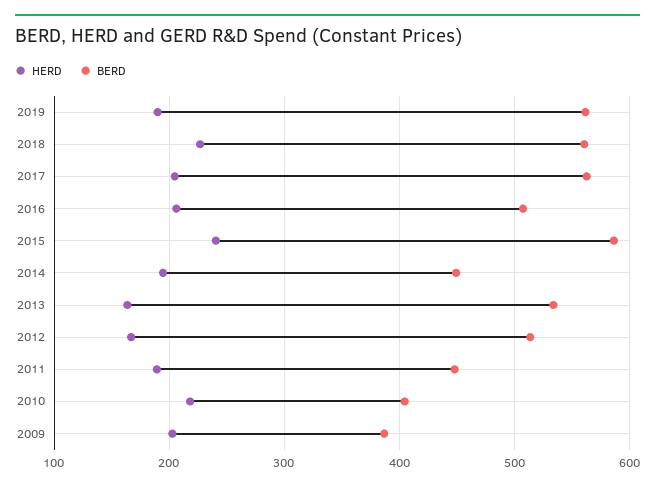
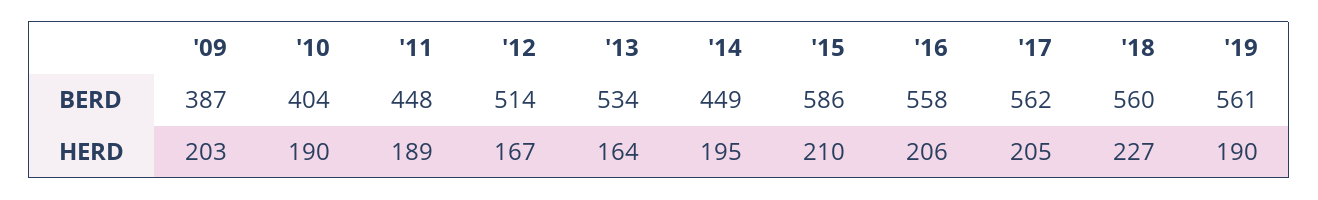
BERD, 2016: 510 -> 558
HERD, 2015: 240 -> 210
HERD, 2010: 220 -> 190

